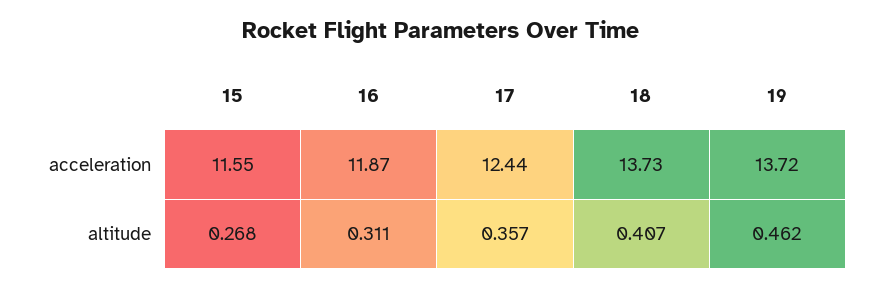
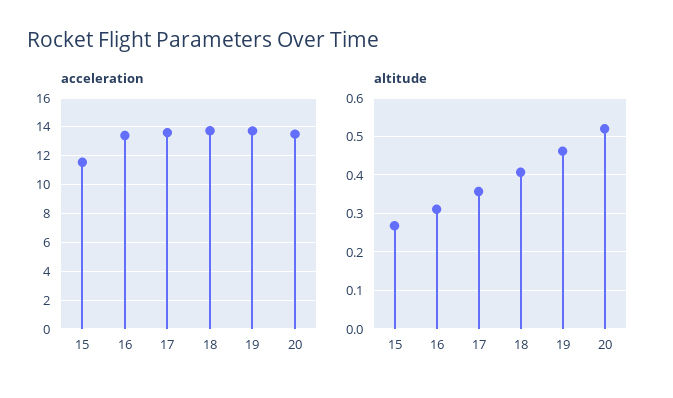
acceleration, 16: 11.87 -> 13.5
acceleration, 17: 12.44 -> 13.5
acceleration, 20: none -> 13.5
altitude, 20: none -> 0.52

